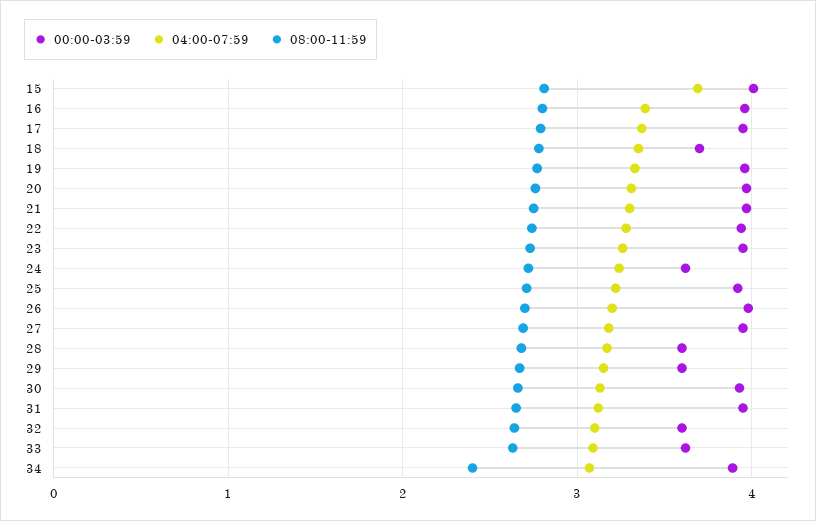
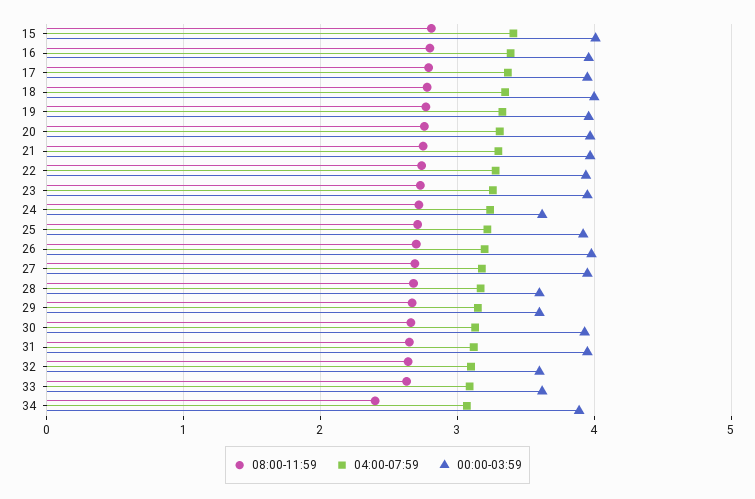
04:00-07:59, 15: 3.7 -> 3.4
00:00-03:59, 18: 3.7 -> 4

